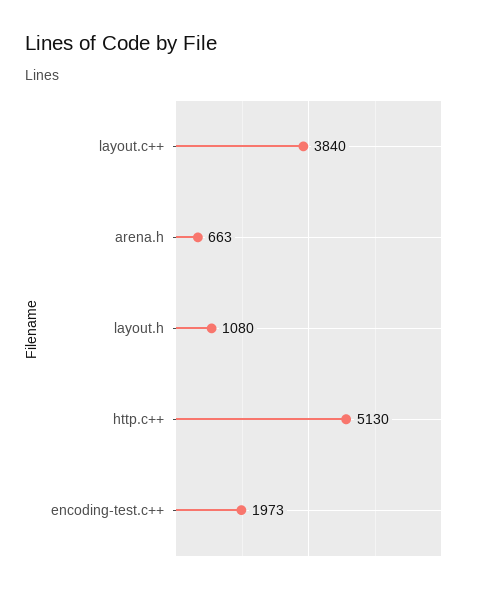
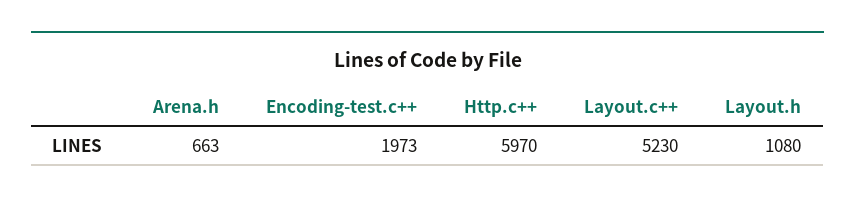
layout.c++: 3840 -> 5230
http.c++: 5130 -> 5970

